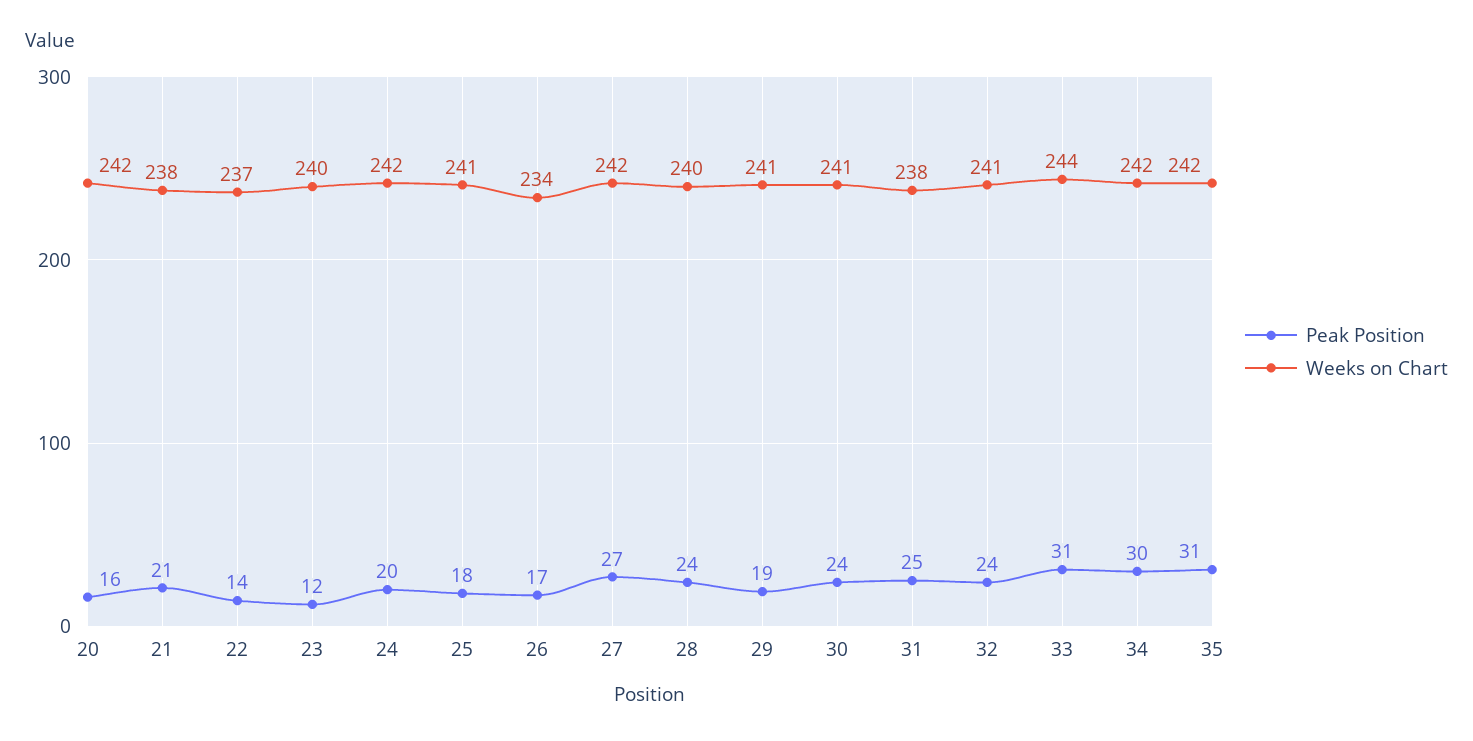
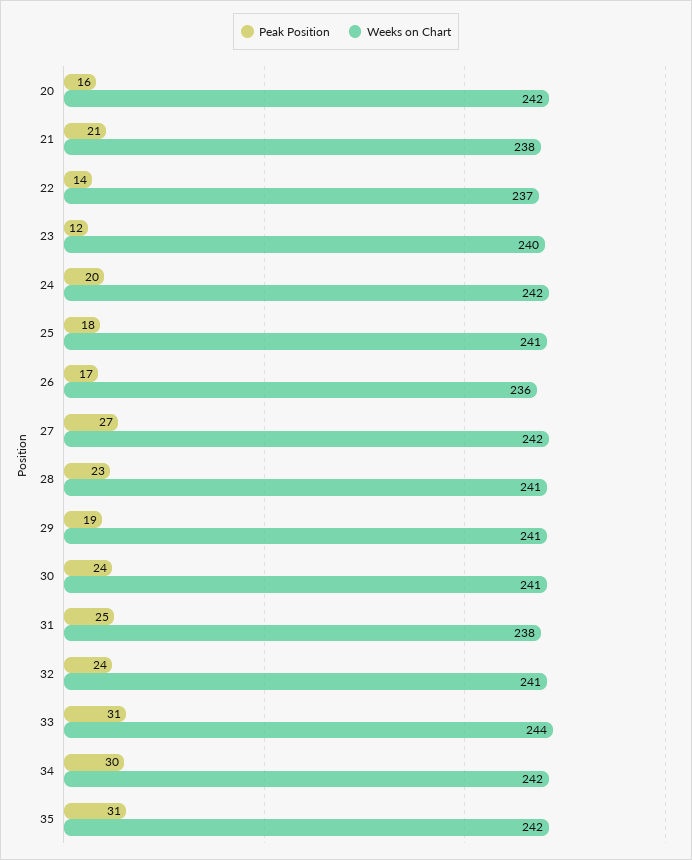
Weeks on Chart, 26: 234 -> 236
Peak Position, 28: 24 -> 23
Weeks on Chart, 28: 240 -> 241

